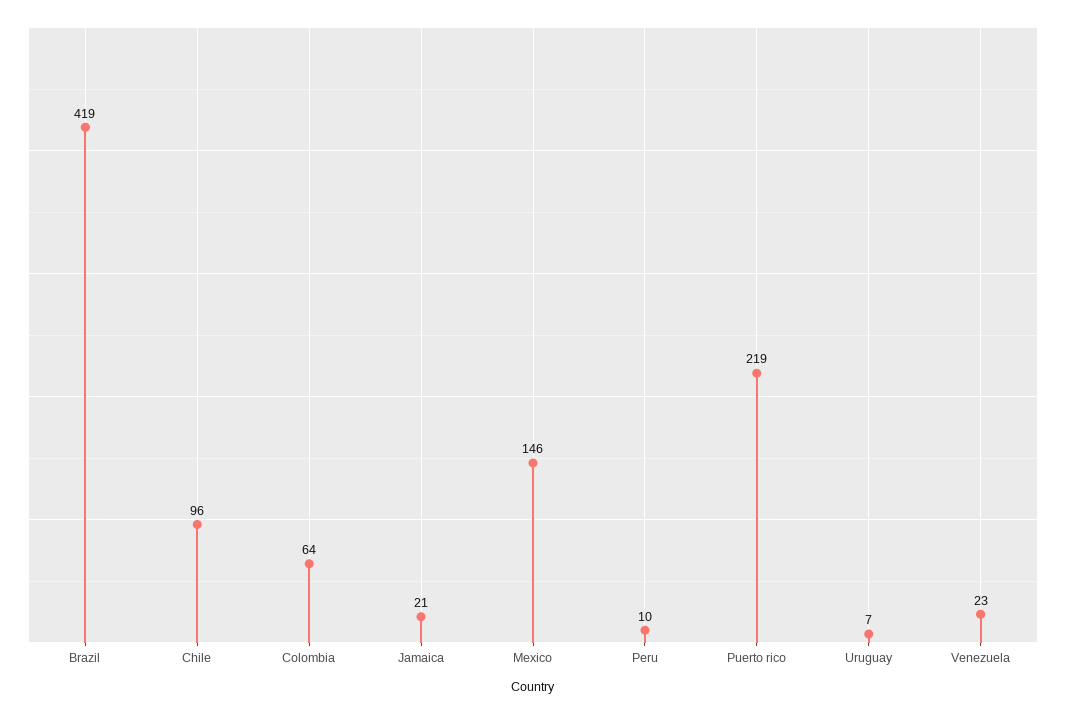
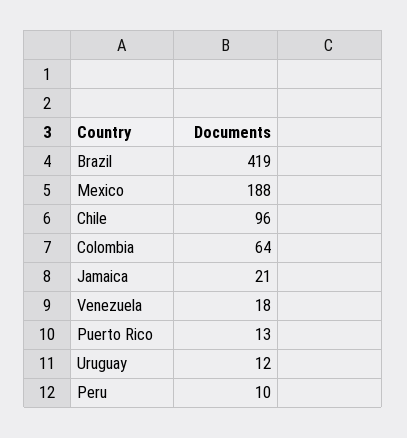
Mexico: 146 -> 188
Puerto rico: 219 -> 13
Uruguay: 7 -> 12
Venezuela: 23 -> 18

